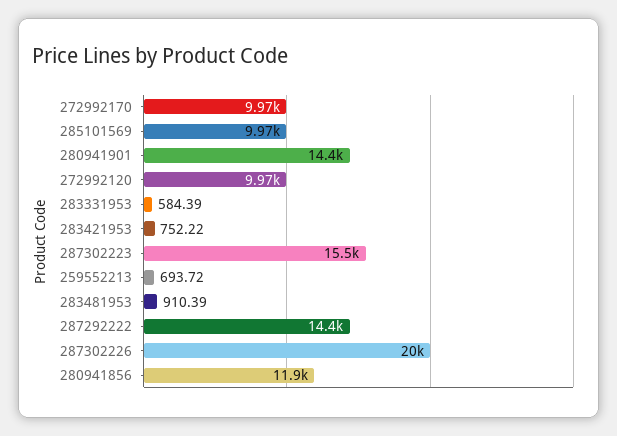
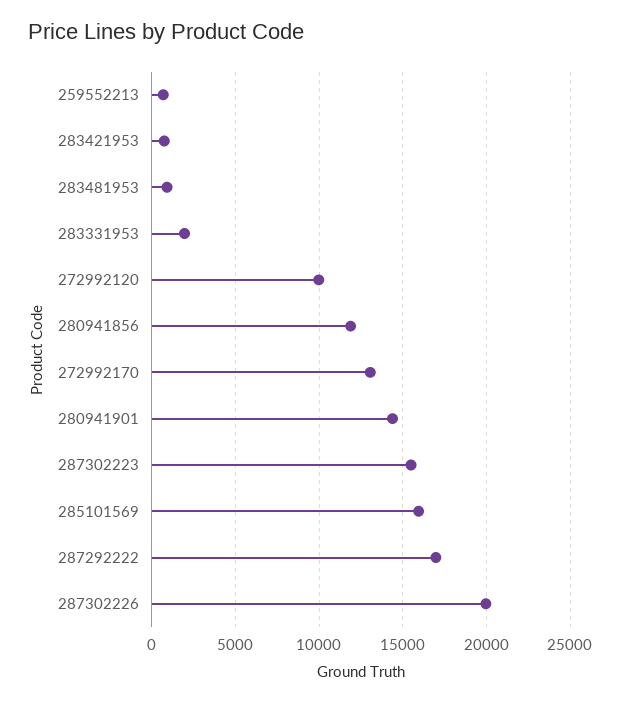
272992170: 9970 -> 13000
285101569: 9970 -> 16000
283331953: 584.39 -> 2000
287292222: 14400 -> 17000

